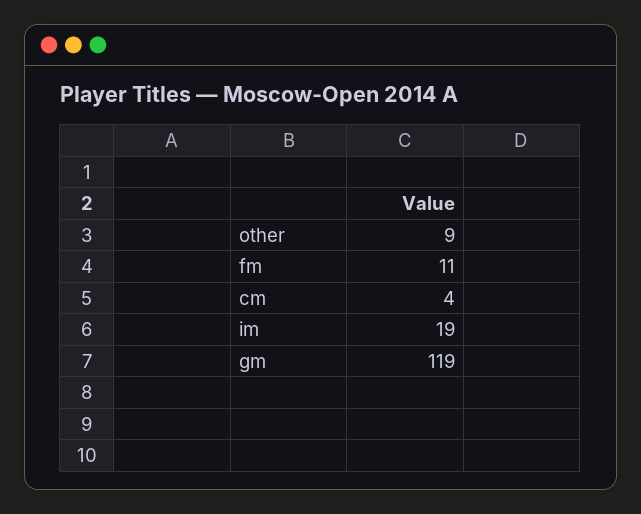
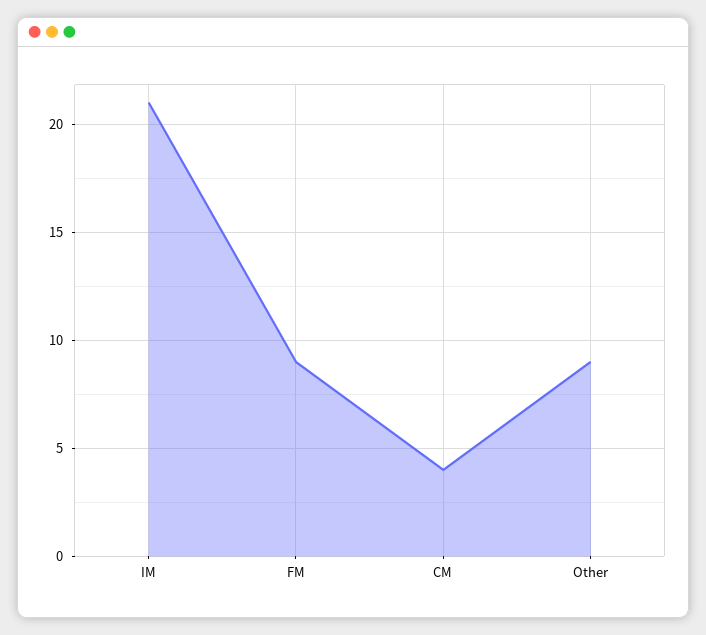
fm: 11 -> 9
im: 19 -> 21
gm: 119 -> none

